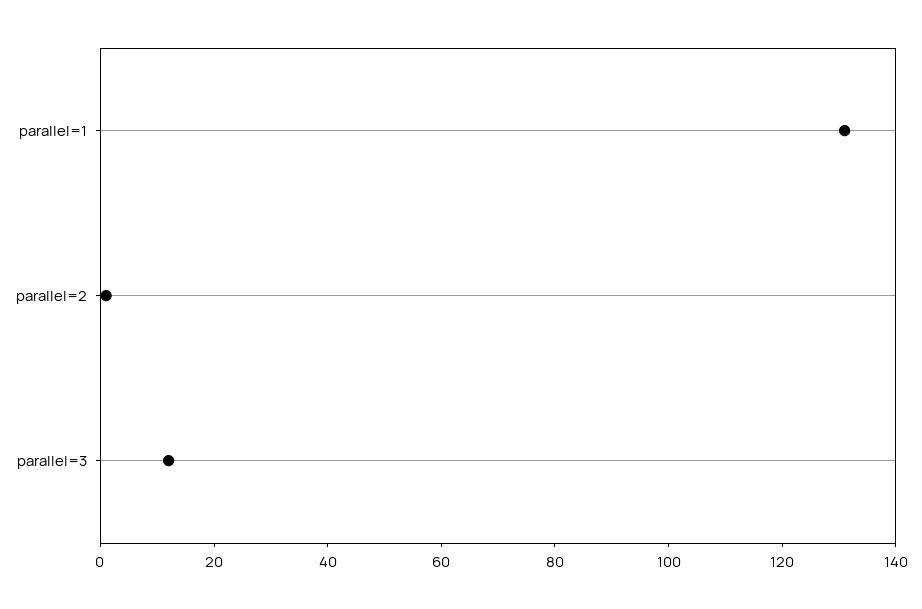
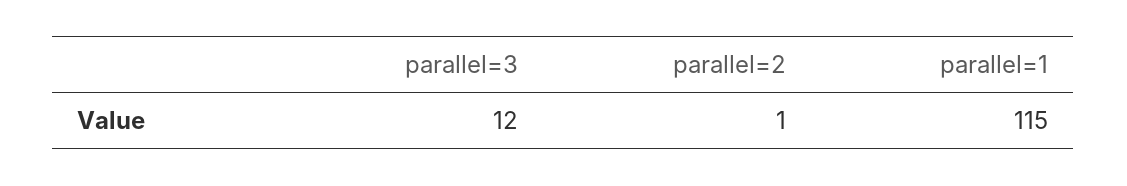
parallel=1: 130 -> 115

